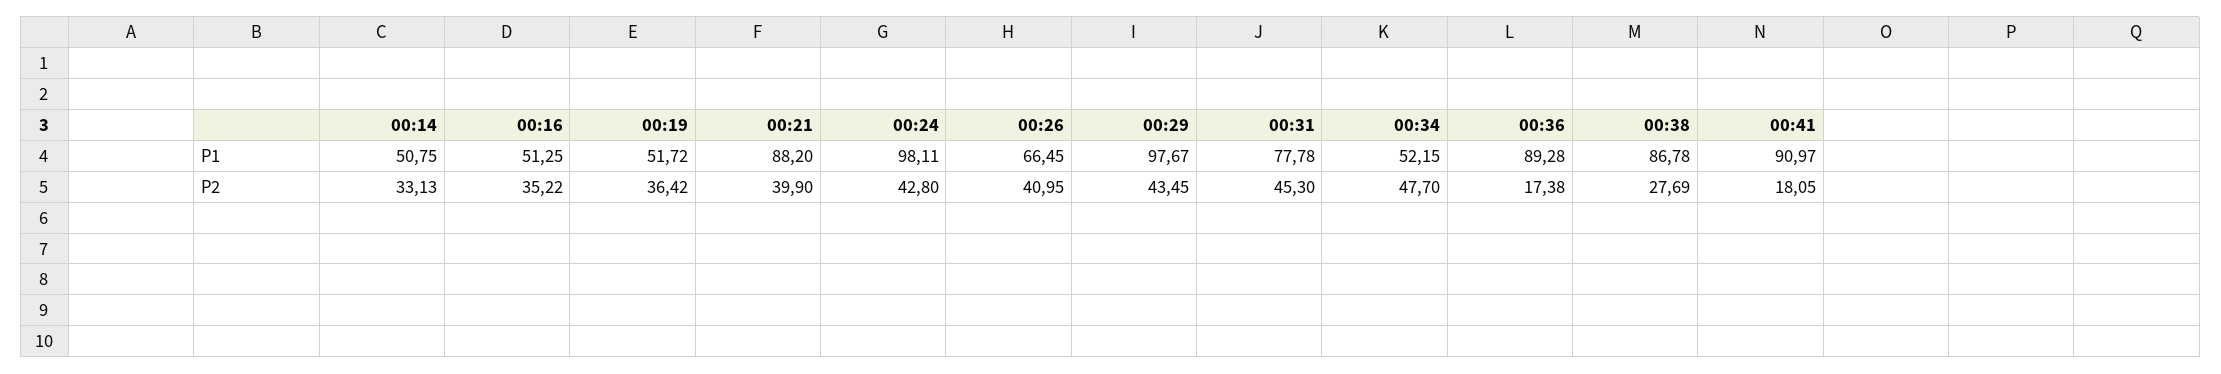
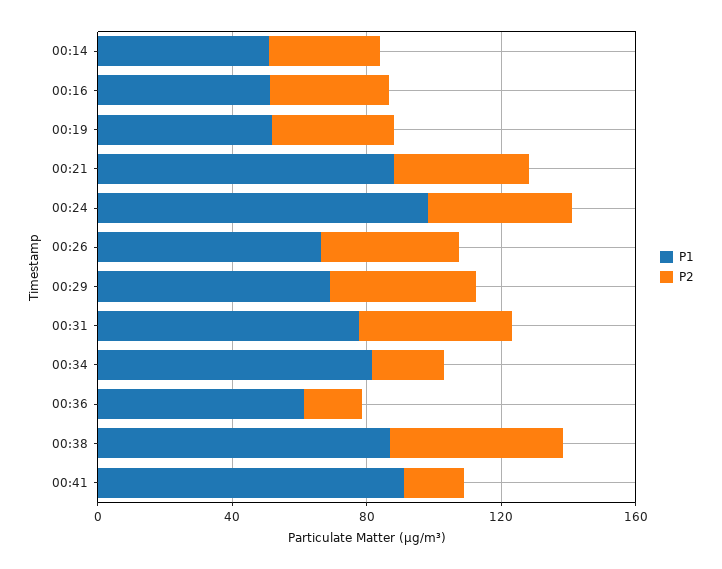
P1, 00:29: 97.67 -> 70
P1, 00:34: 52.15 -> 80
P1, 00:36: 89.28 -> 60
P2, 00:34: 47.7 -> 20
P2, 00:38: 27.69 -> 50

